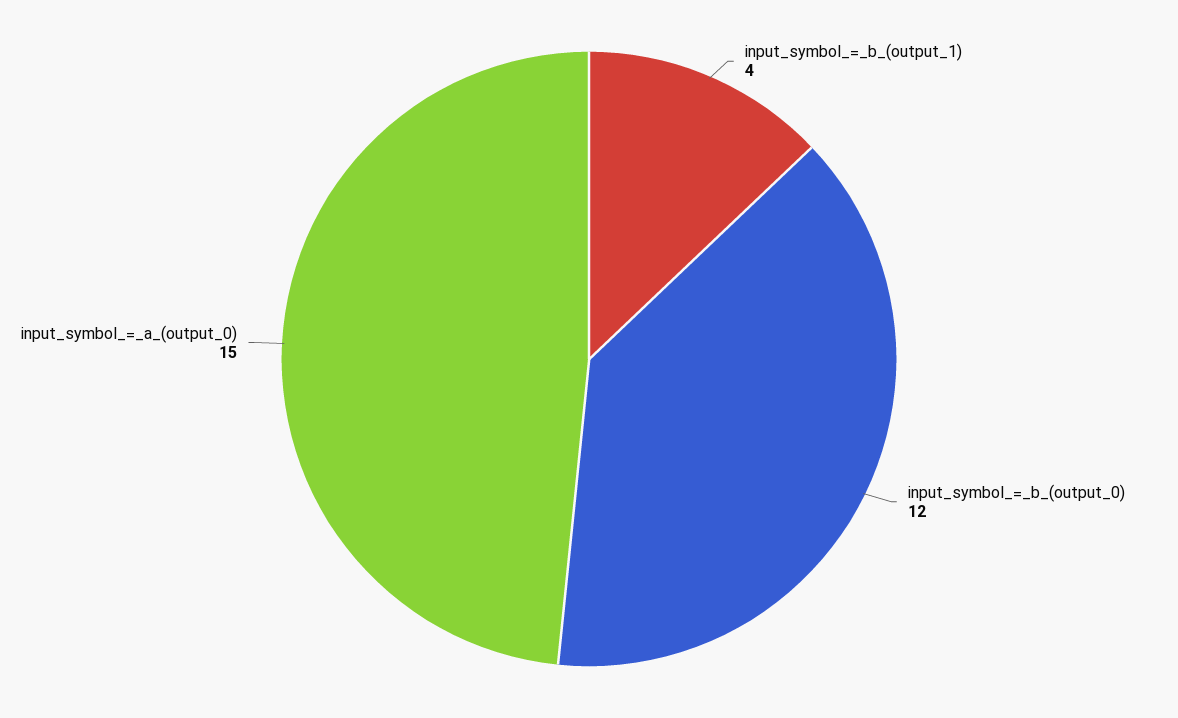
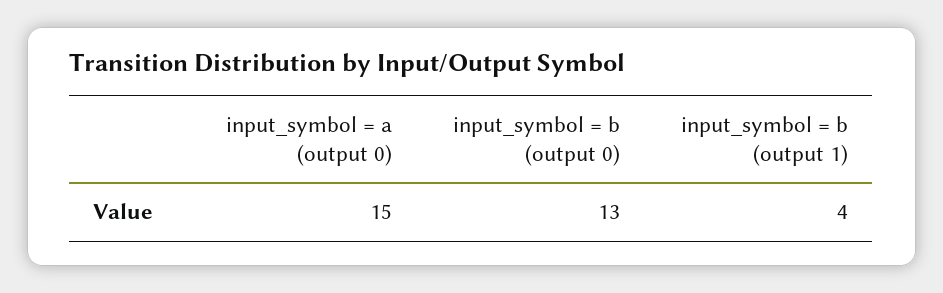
input_symbol_=_b_(output_0): 12 -> 13

